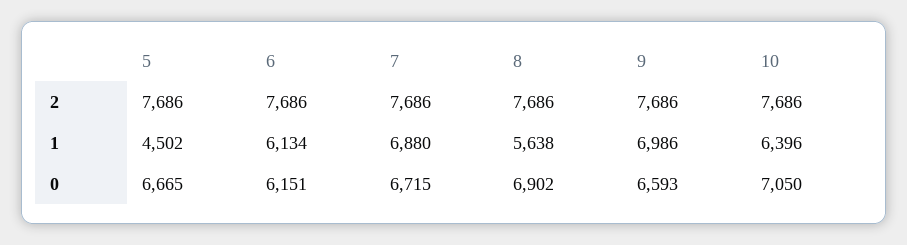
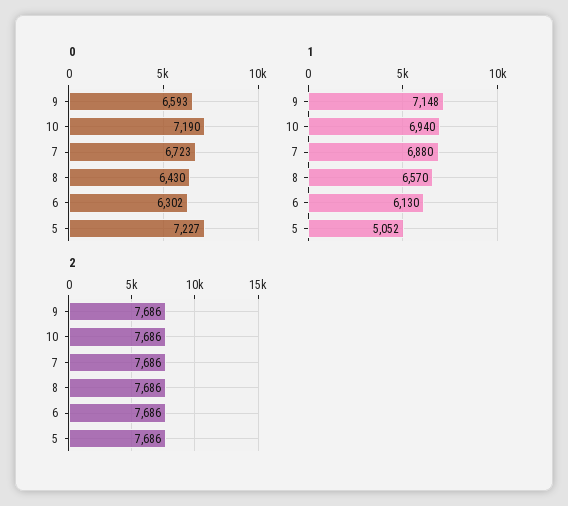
1, 5: 4502 -> 5052
1, 6: 6134 -> 6130
1, 8: 5638 -> 6570
1, 9: 6986 -> 7148
1, 10: 6396 -> 6940
0, 5: 6665 -> 7227
0, 6: 6151 -> 6302
0, 7: 6715 -> 6723
0, 8: 6902 -> 6430
0, 10: 7050 -> 7190

